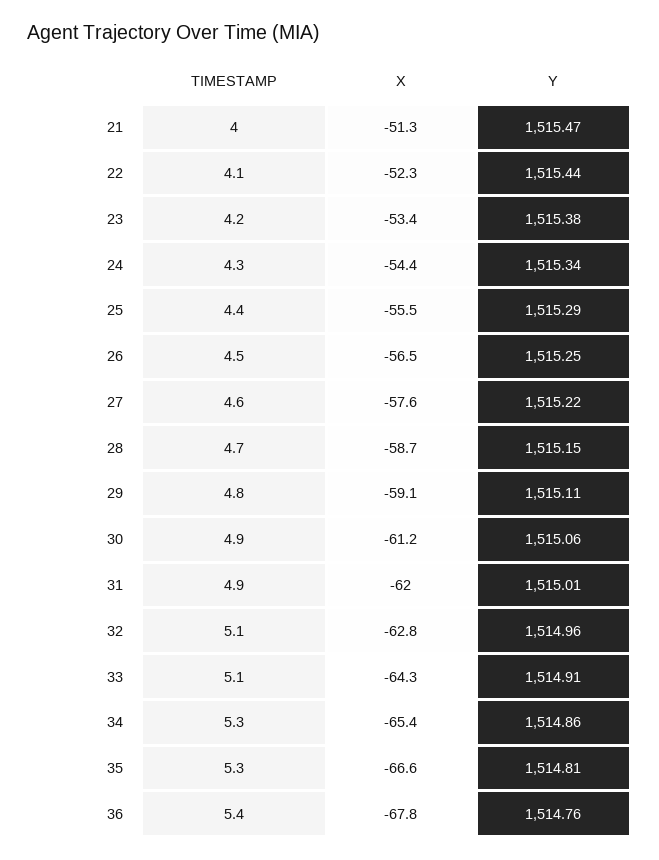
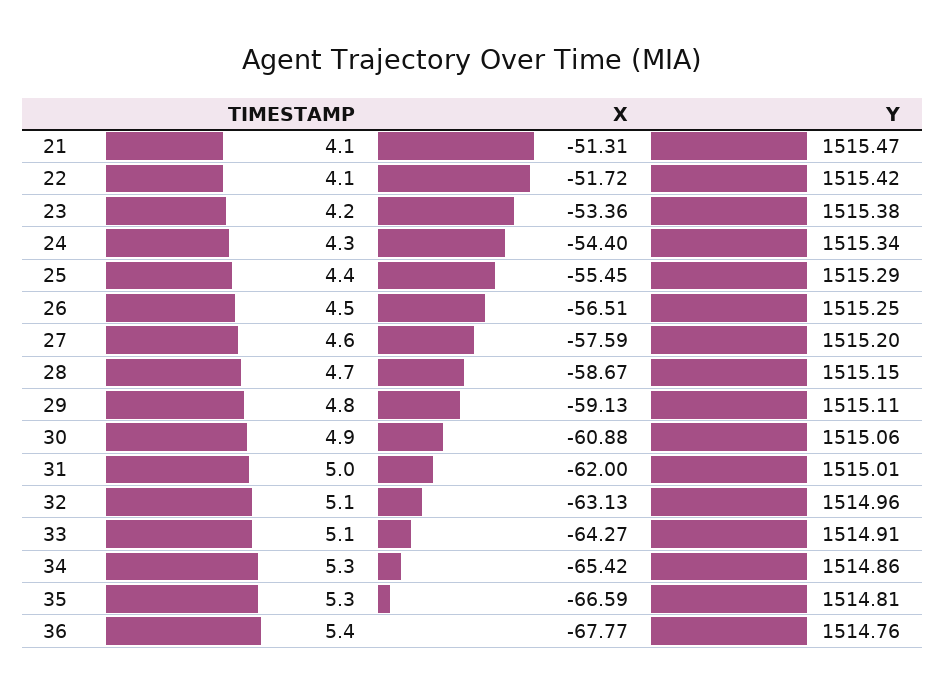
TIMESTAMP, 21: 4 -> 4.1
X, 22: -52.3 -> -51.72
Y, 22: 1515.44 -> 1515.42
Y, 27: 1515.22 -> 1515.2
X, 30: -61.2 -> -60.88
TIMESTAMP, 31: 4.9 -> 5
X, 32: -62.8 -> -63.13

